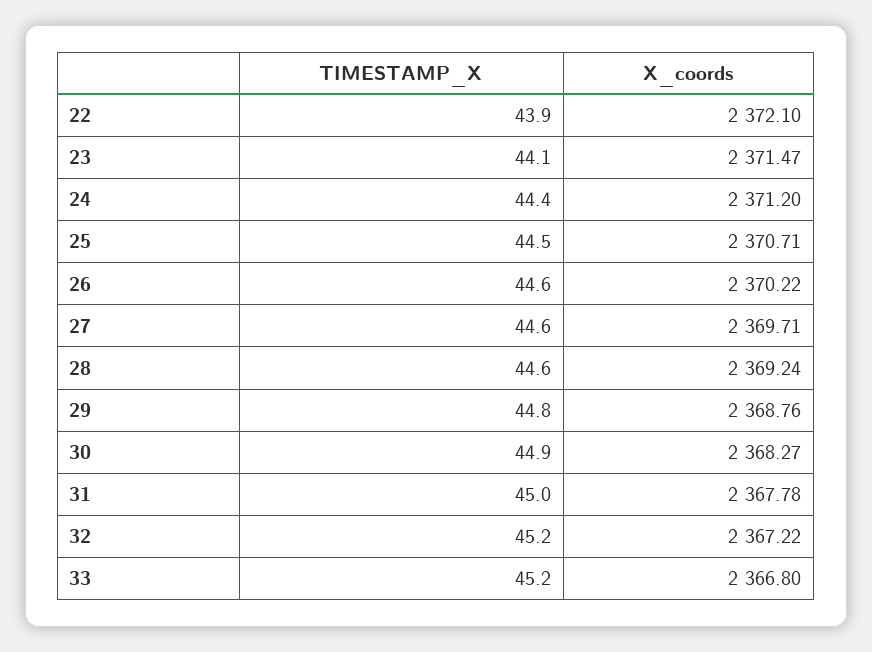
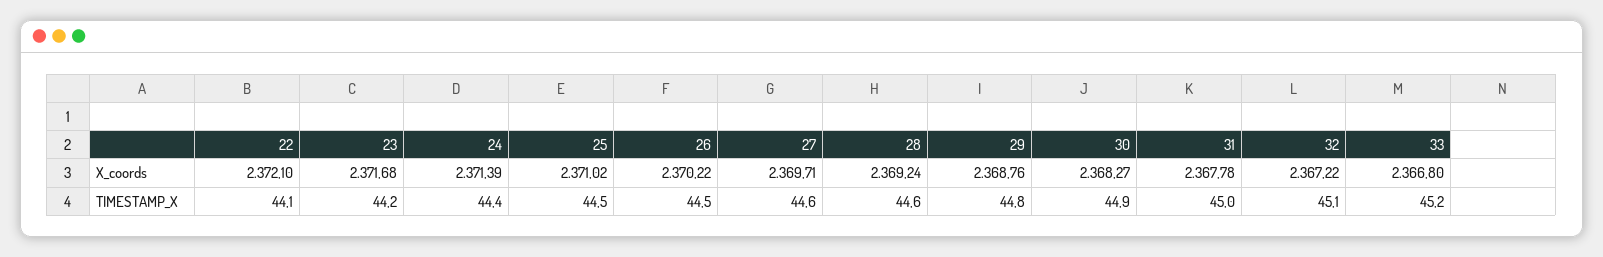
TIMESTAMP_X, 22: 43.9 -> 44.1
TIMESTAMP_X, 23: 44.1 -> 44.2
X_coords, 23: 2371.47 -> 2371.68
X_coords, 24: 2371.2 -> 2371.39
X_coords, 25: 2370.71 -> 2371.02
TIMESTAMP_X, 26: 44.6 -> 44.5
TIMESTAMP_X, 32: 45.2 -> 45.1

